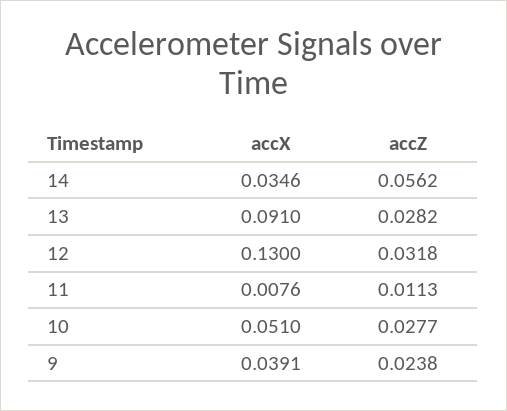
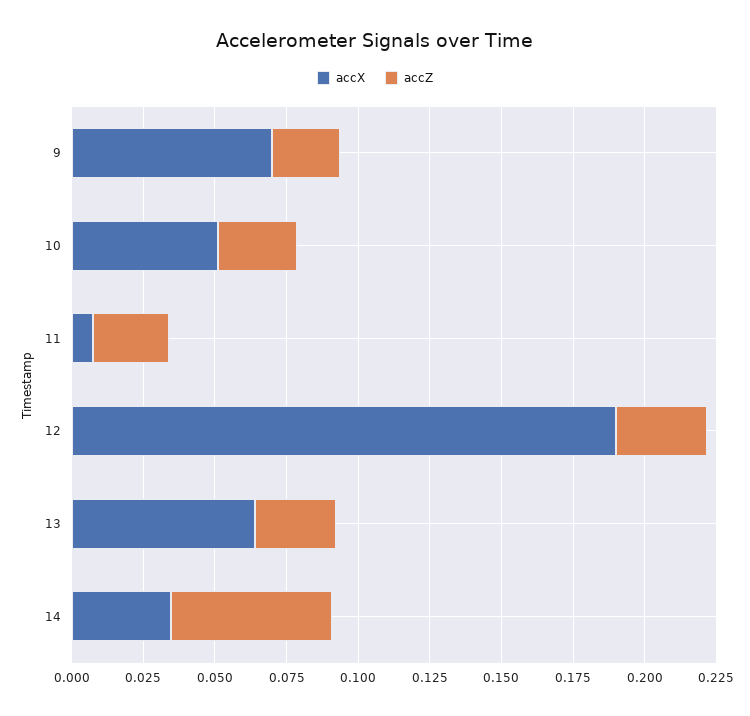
accX, 13: 0.091 -> 0.065
accX, 12: 0.13 -> 0.19
accZ, 11: 0.0113 -> 0.025
accX, 9: 0.0391 -> 0.07

